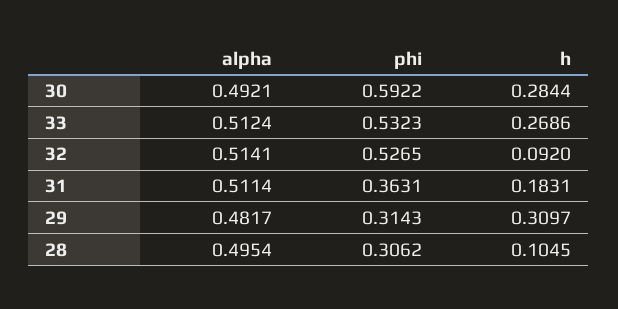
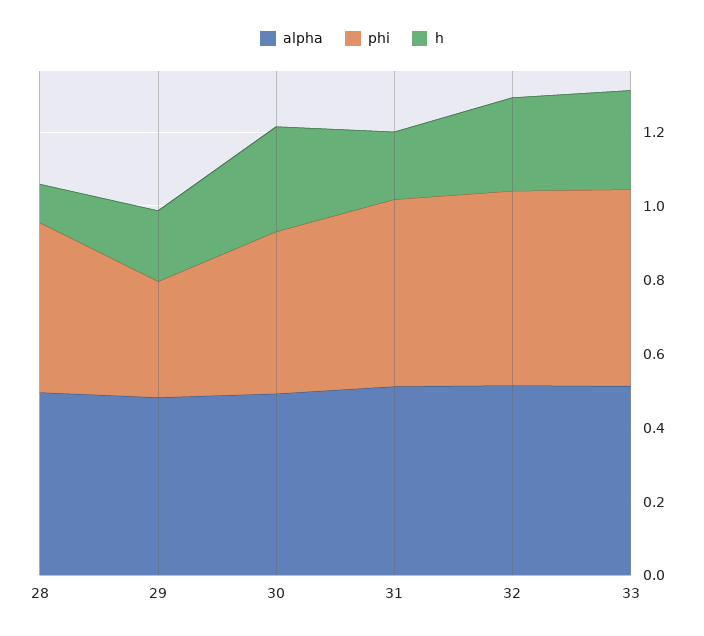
phi, 30: 0.5922 -> 0.45
h, 32: 0.092 -> 0.25
phi, 31: 0.3631 -> 0.5
h, 29: 0.3097 -> 0.2
phi, 28: 0.3062 -> 0.45

